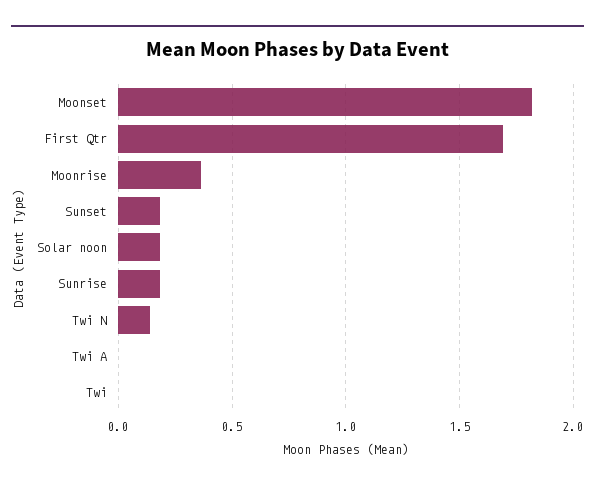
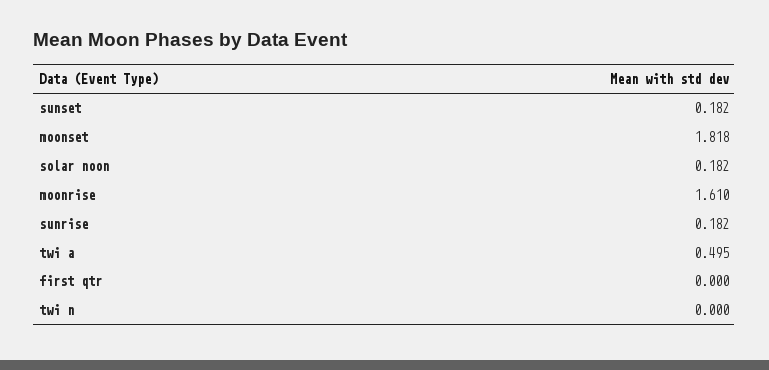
First Qtr: 1.7 -> 0
Moonrise: 0.35 -> 1.61
Twi N: 0.15 -> 0
Twi A: 0 -> 0.495
Twi: 0 -> none

